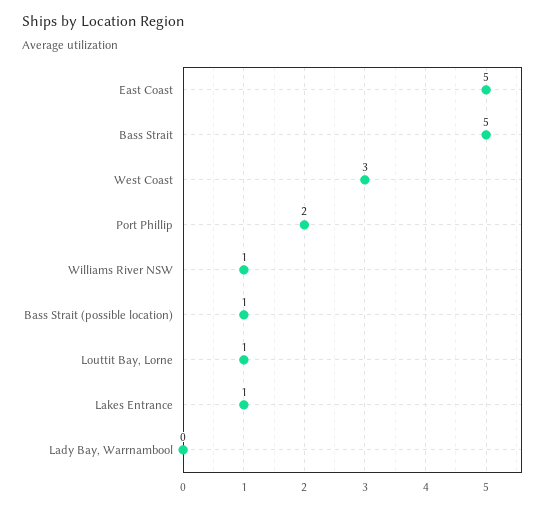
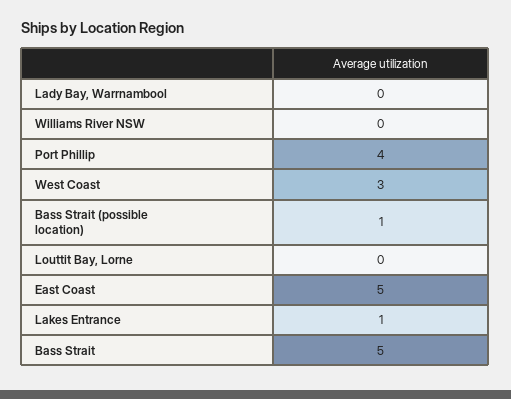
Port Phillip: 2 -> 4
Williams River NSW: 1 -> 0
Louttit Bay, Lorne: 1 -> 0

